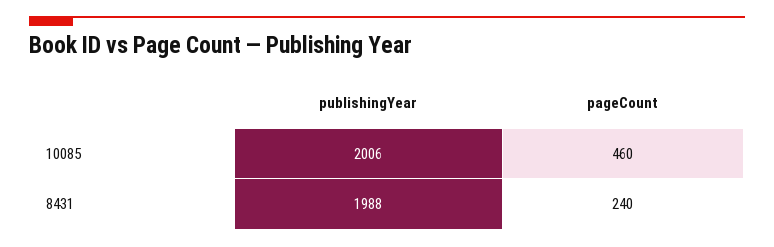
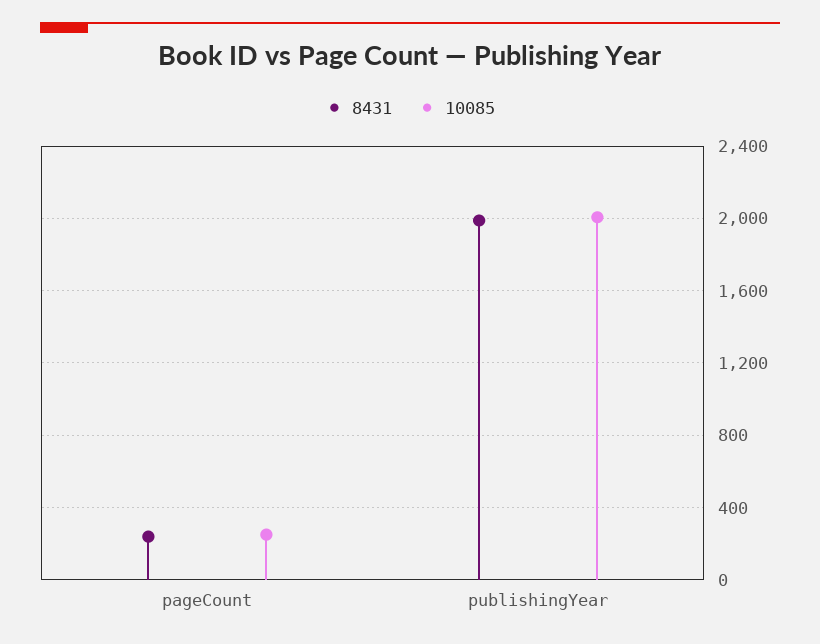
10085, pageCount: 460 -> 250

